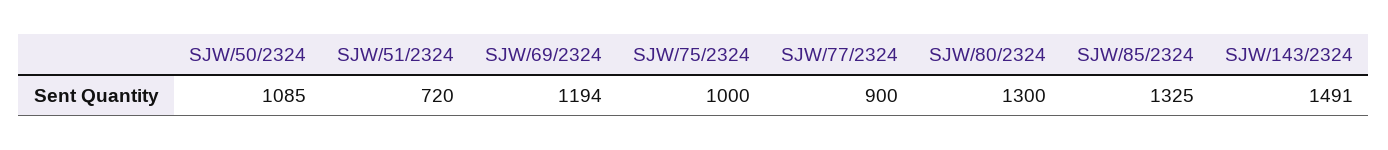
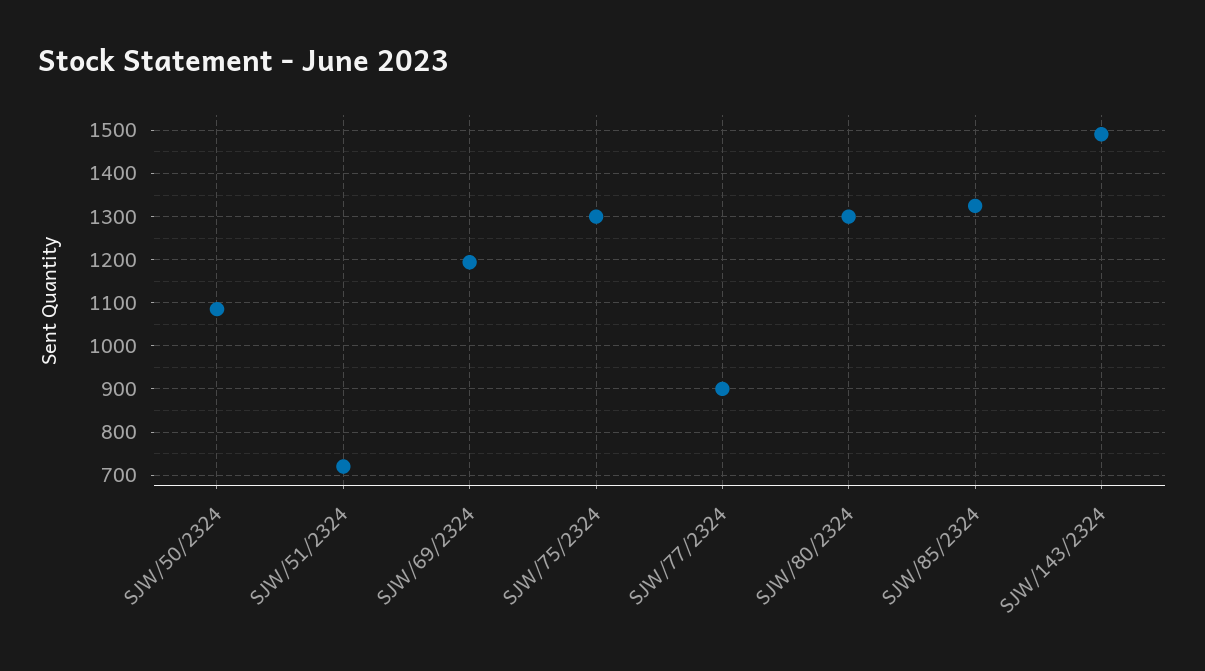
SJW/75/2324: 1000 -> 1300

